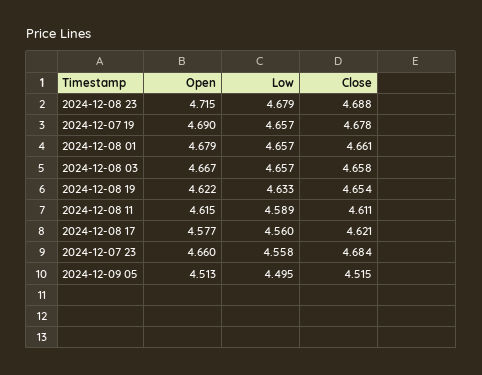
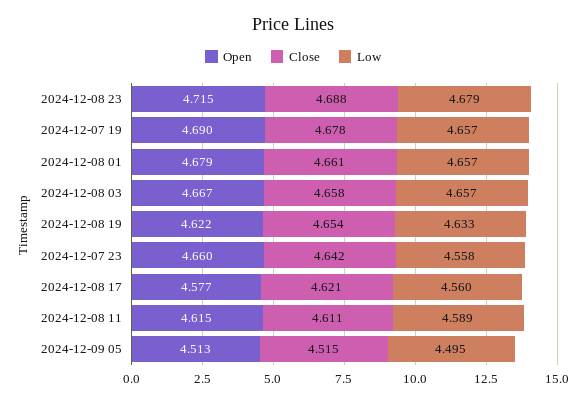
Close, 2024-12-07 23: 4.684 -> 4.642

